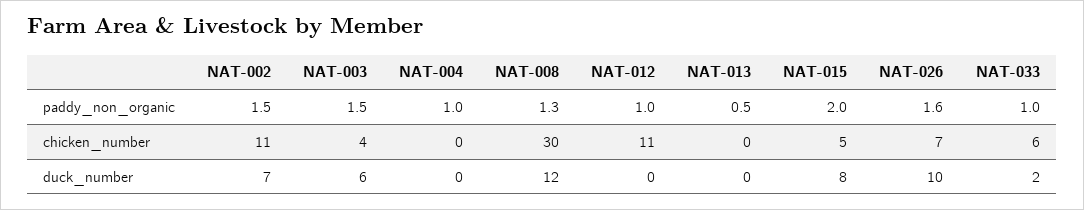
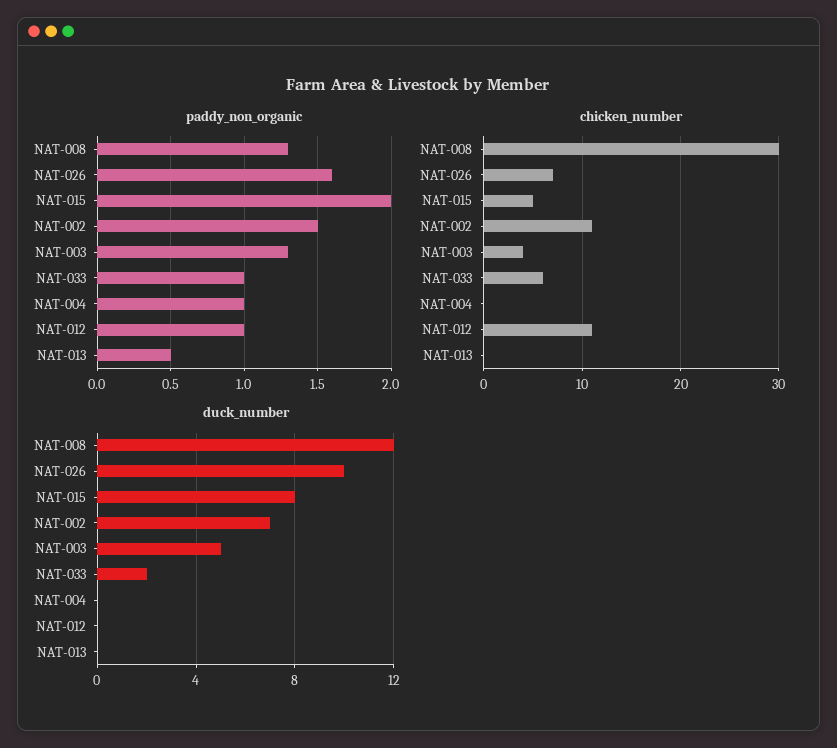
paddy_non_organic, NAT-003: 1.5 -> 1.3
duck_number, NAT-003: 6 -> 5

